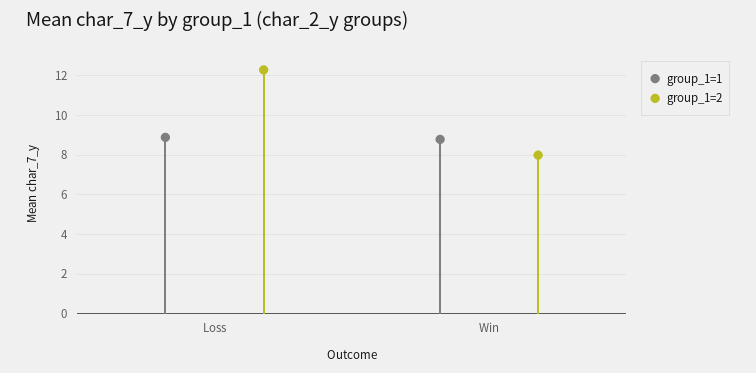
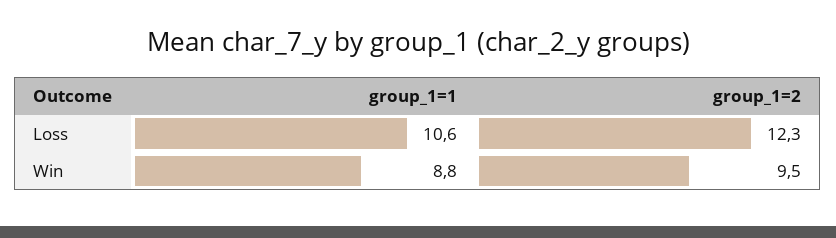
group_1=1, Loss: 9 -> 10.6
group_1=2, Win: 8 -> 9.5

